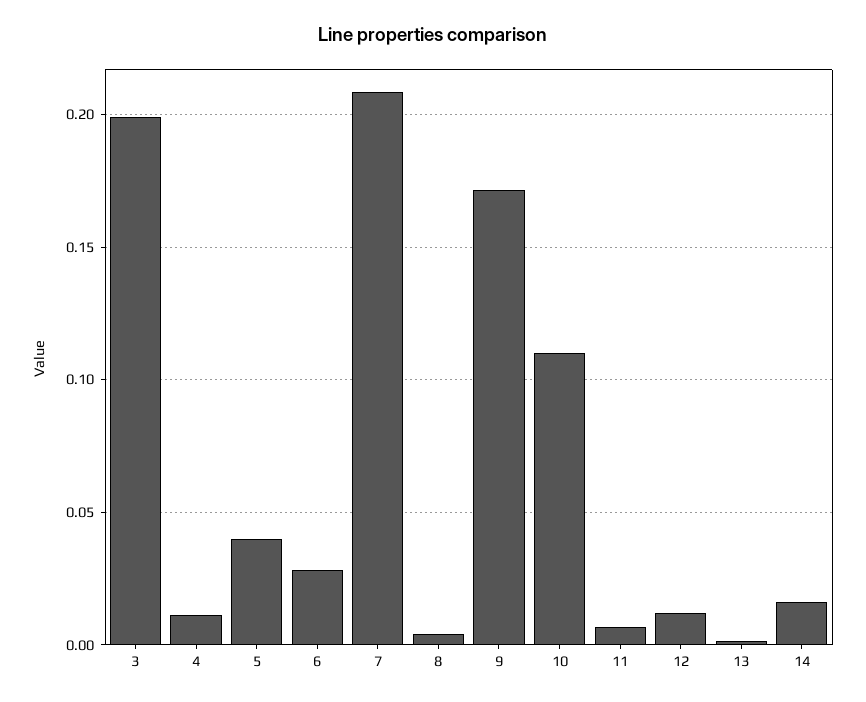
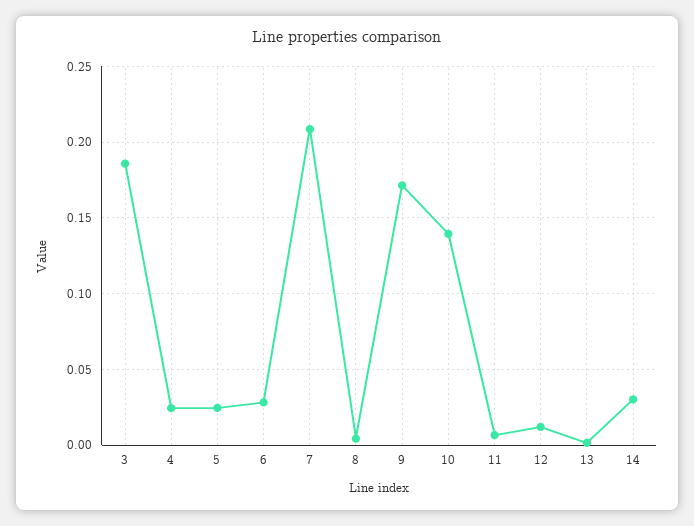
3: 0.2 -> 0.185
4: 0.01 -> 0.025
5: 0.04 -> 0.025
10: 0.11 -> 0.14
14: 0.015 -> 0.03

